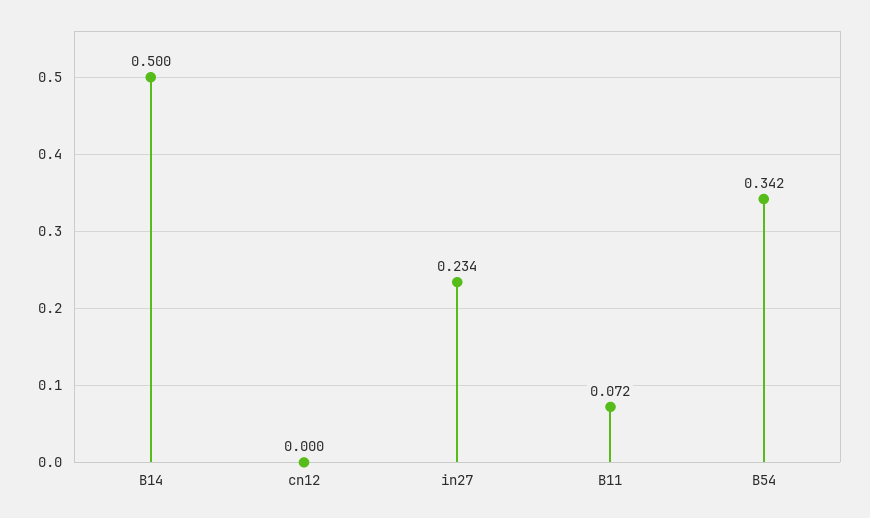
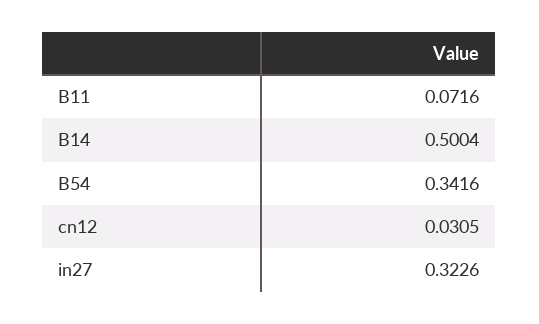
cn12: 0 -> 0.0305
in27: 0.234 -> 0.3226

